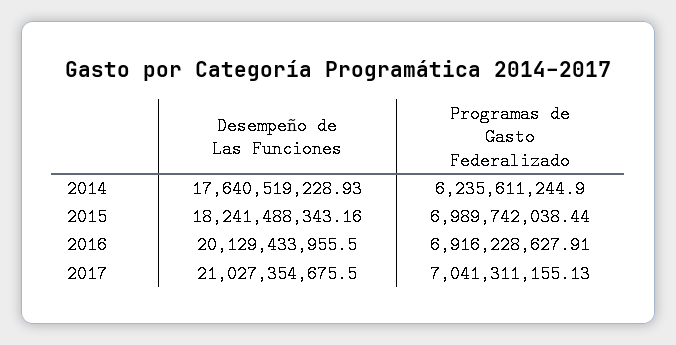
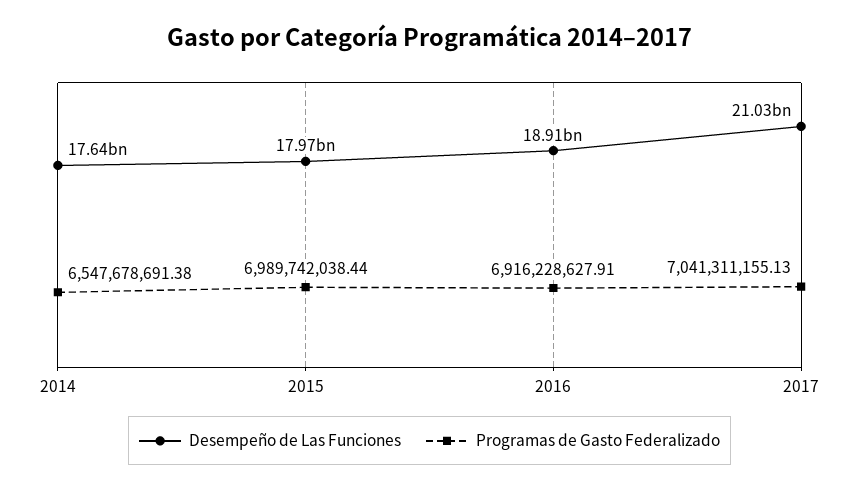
Programas de Gasto Federalizado, 2014: 6235611244.9 -> 6547678691.38
Desempeño de Las Funciones, 2015: 18241488343.16 -> 17970000000
Desempeño de Las Funciones, 2016: 20129433955.5 -> 18910000000

